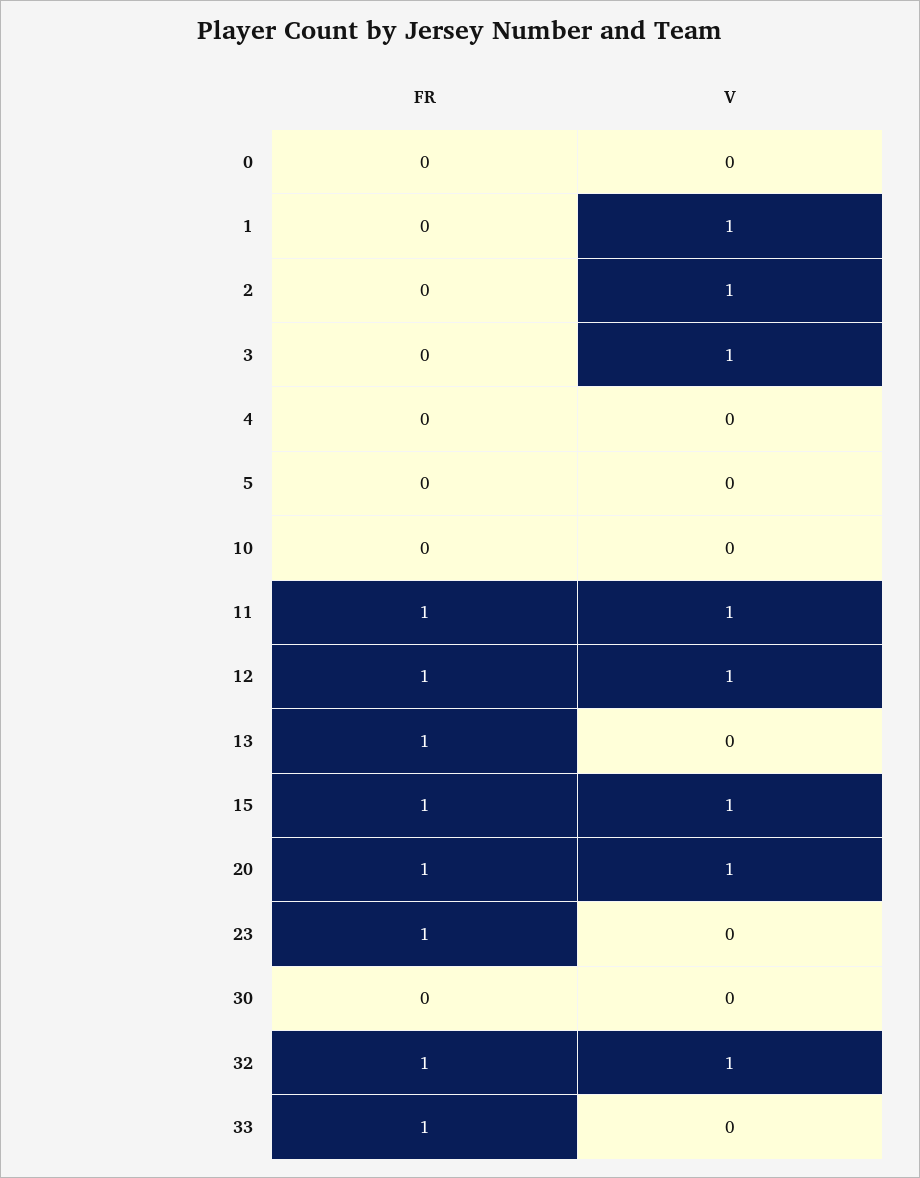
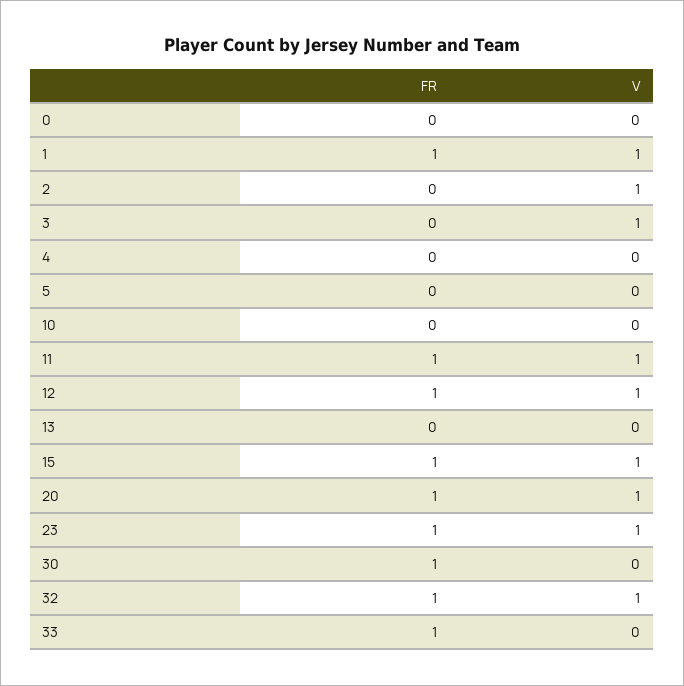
FR, 1: 0 -> 1
FR, 13: 1 -> 0
V, 23: 0 -> 1
FR, 30: 0 -> 1

